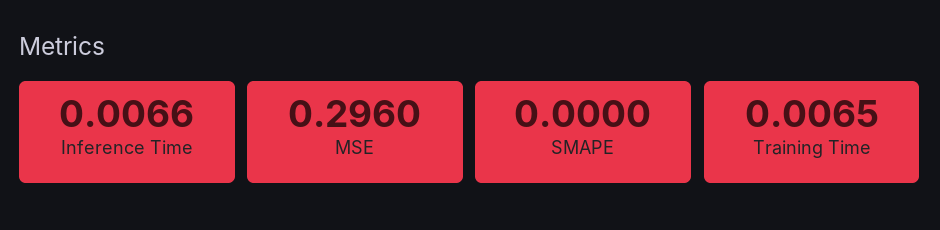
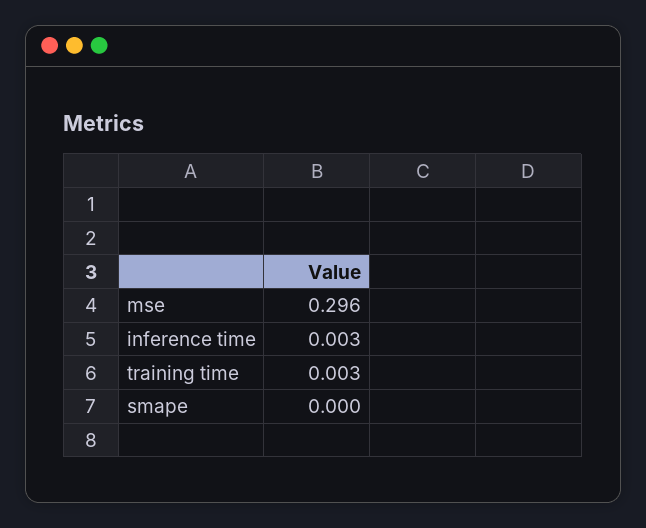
Inference Time: 0.0066 -> 0.003
Training Time: 0.0065 -> 0.003

